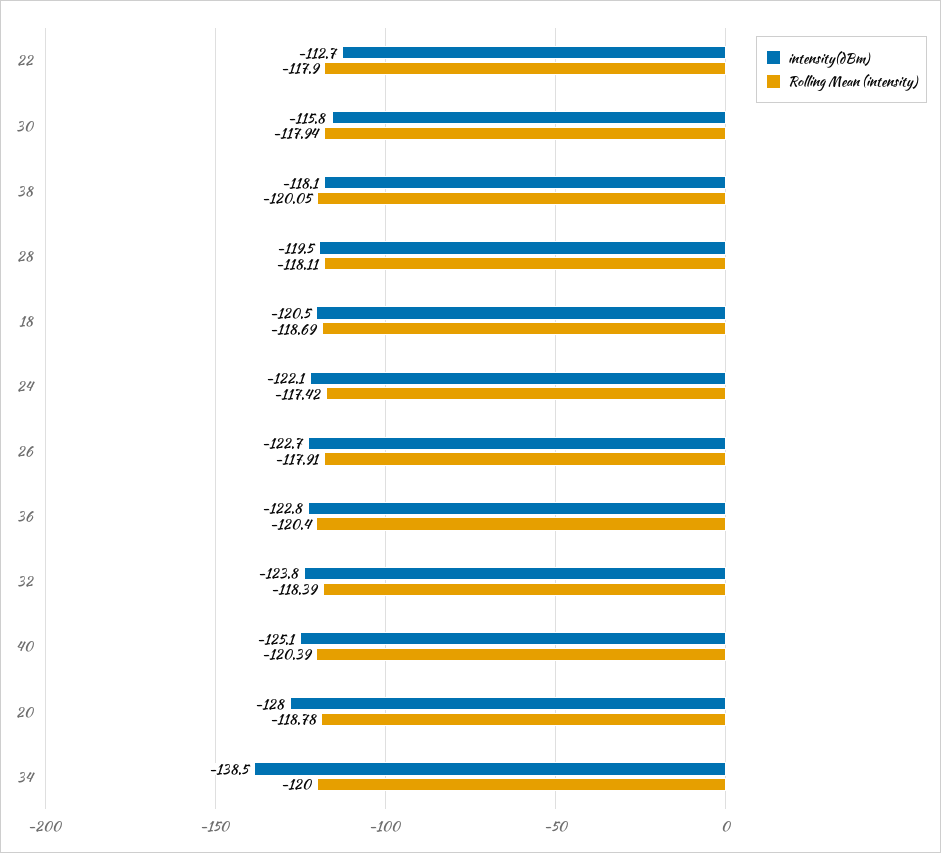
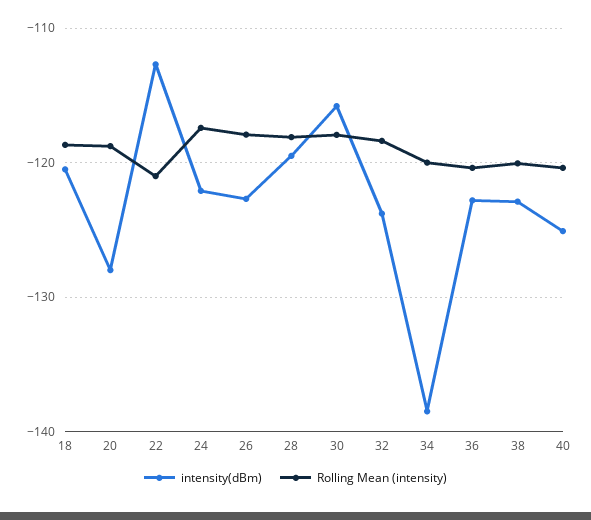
Rolling Mean (intensity), 22: -117.9 -> -121
intensity(dBm), 38: -118.1 -> -123

